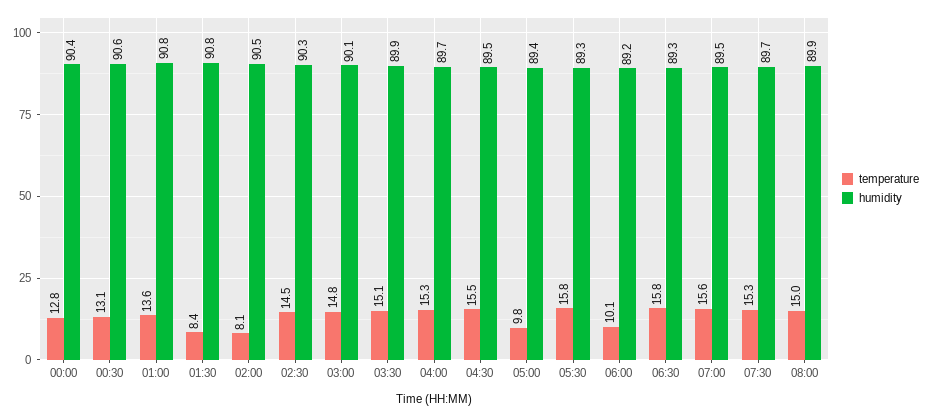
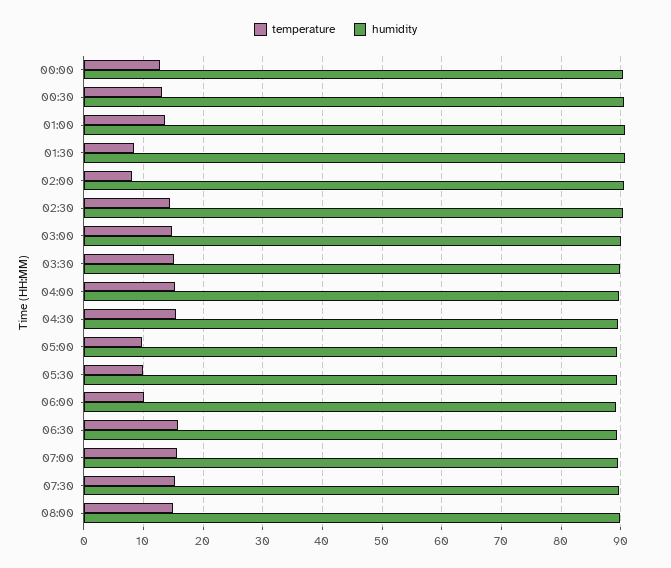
temperature, 05:30: 15.8 -> 10

